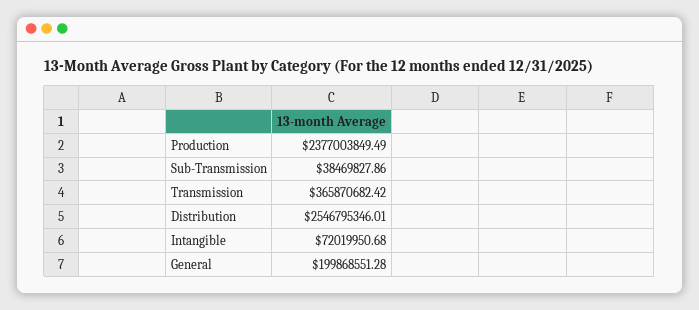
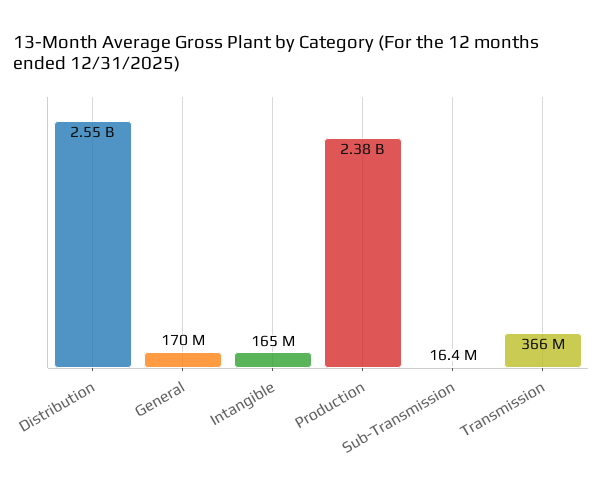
Sub-Transmission: 38469827.86 -> 16400000
Intangible: 72019950.68 -> 165000000
General: 199868551.28 -> 170000000

